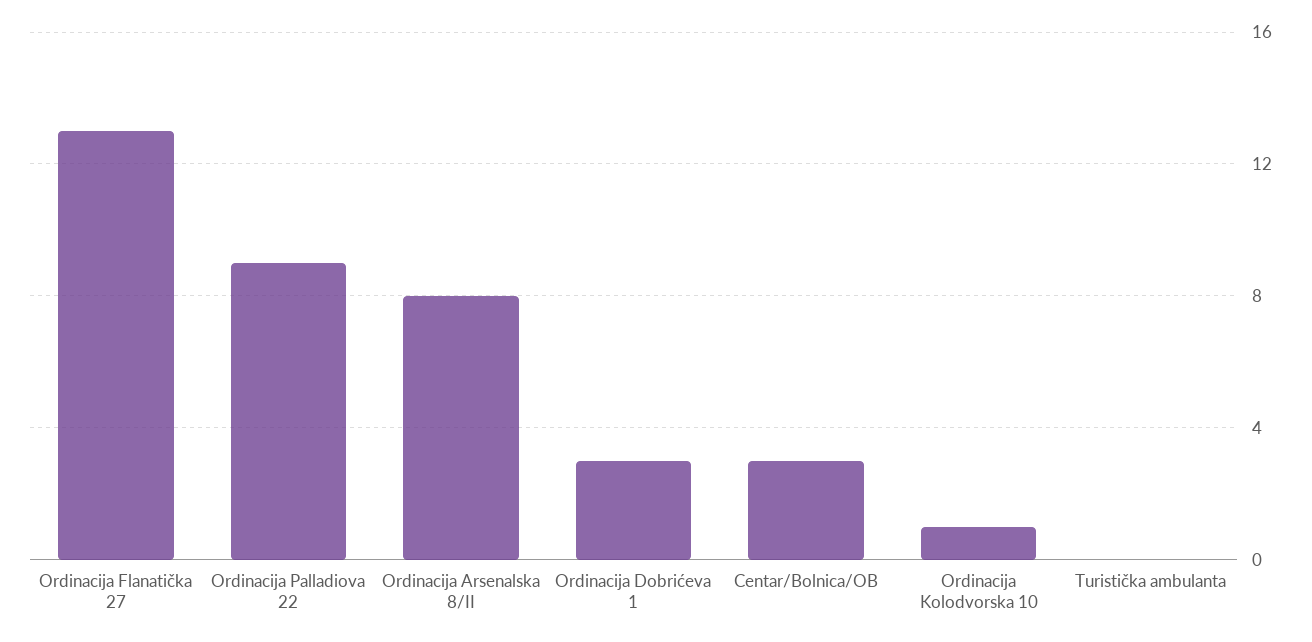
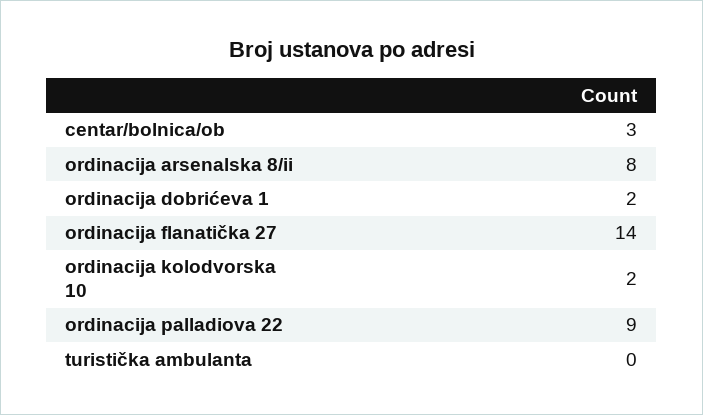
Ordinacija Flanatička 27: 13 -> 14
Ordinacija Dobrićeva 1: 3 -> 2
Ordinacija Kolodvorska 10: 1 -> 2

